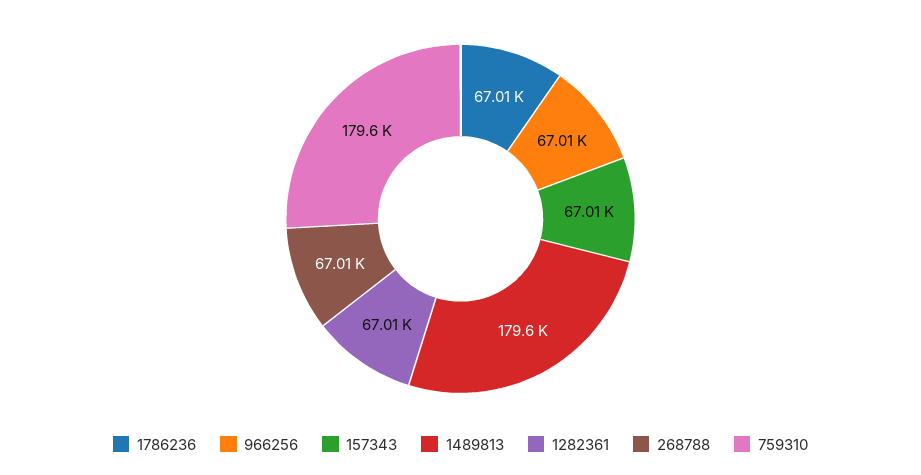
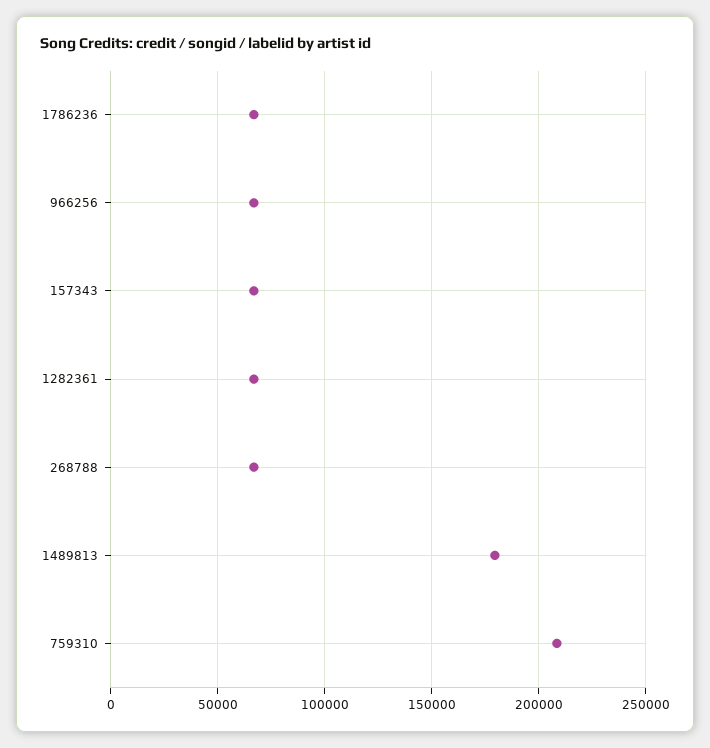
759310: 179600 -> 210000

